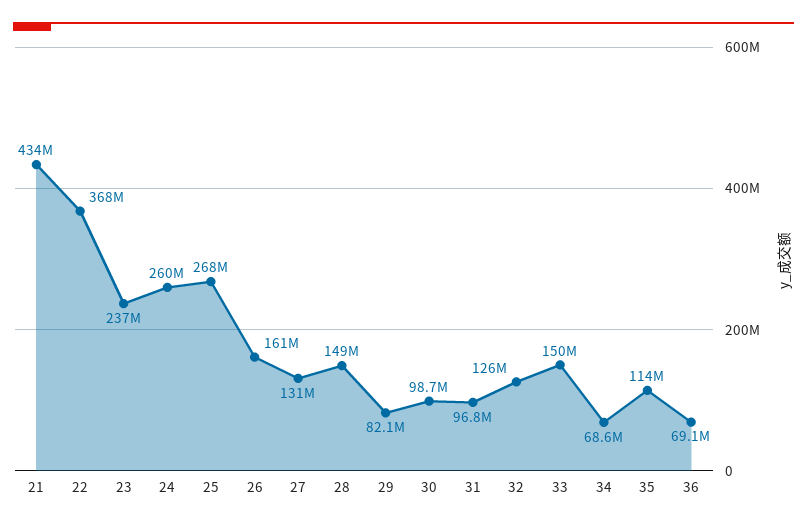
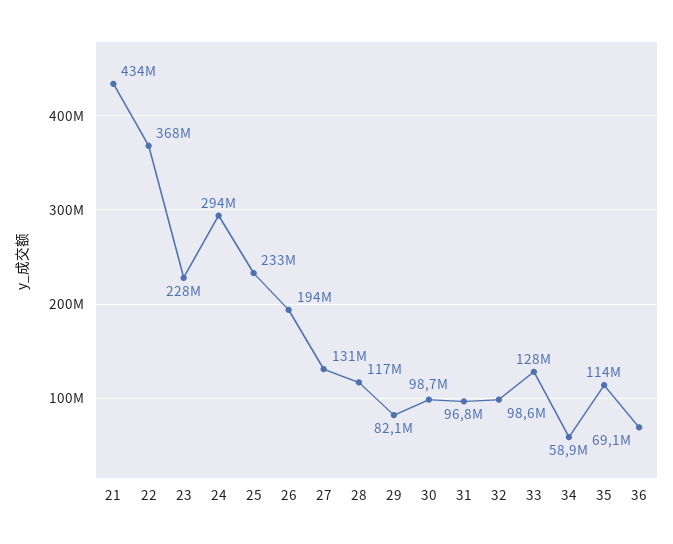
23: 237000000 -> 228000000
24: 260000000 -> 294000000
25: 268000000 -> 233000000
26: 161000000 -> 194000000
28: 149000000 -> 117000000
32: 126000000 -> 98600000
33: 150000000 -> 128000000
34: 68600000 -> 58900000

